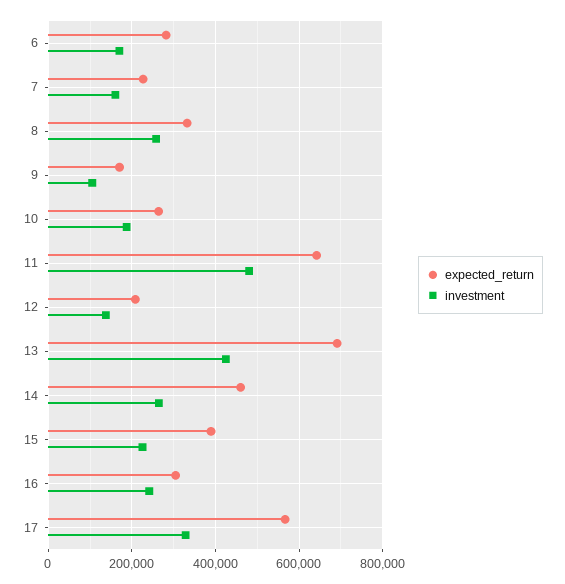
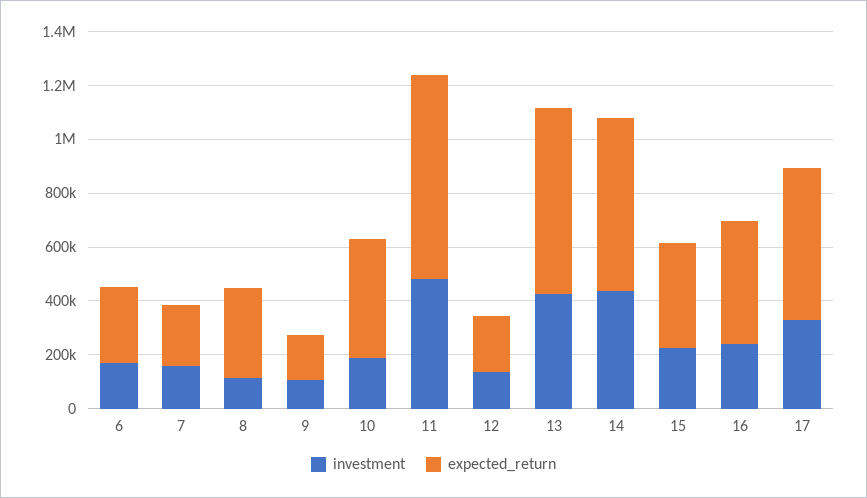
investment, 8: 260000 -> 100000
expected_return, 10: 260000 -> 450000
expected_return, 11: 640000 -> 750000
expected_return, 14: 460000 -> 650000
investment, 14: 260000 -> 450000
expected_return, 16: 300000 -> 450000

